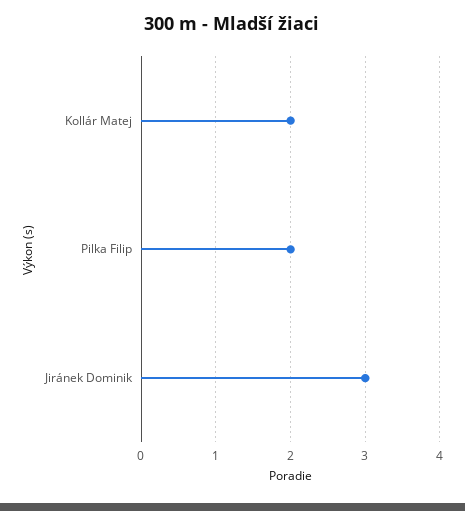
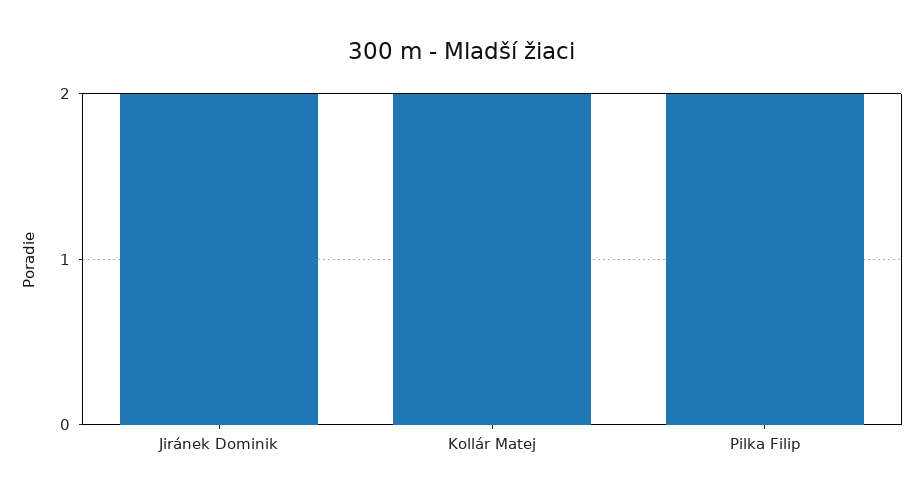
Jiránek Dominik: 3 -> 2

